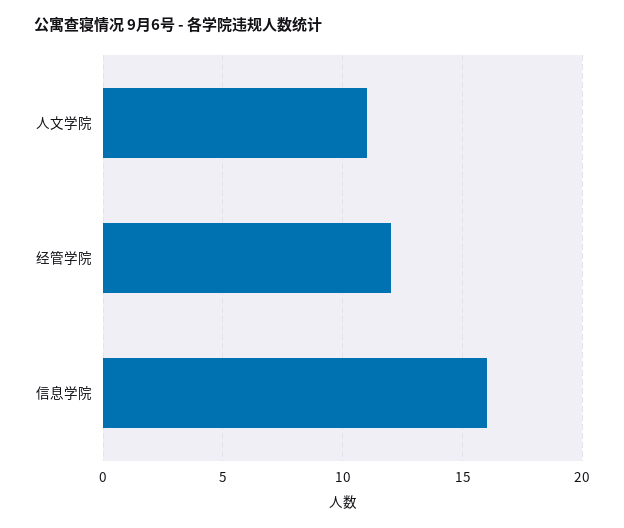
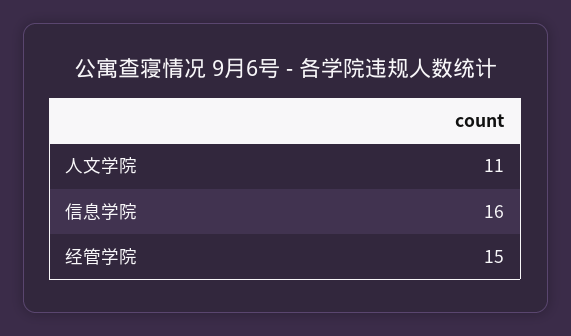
经管学院: 12 -> 15

